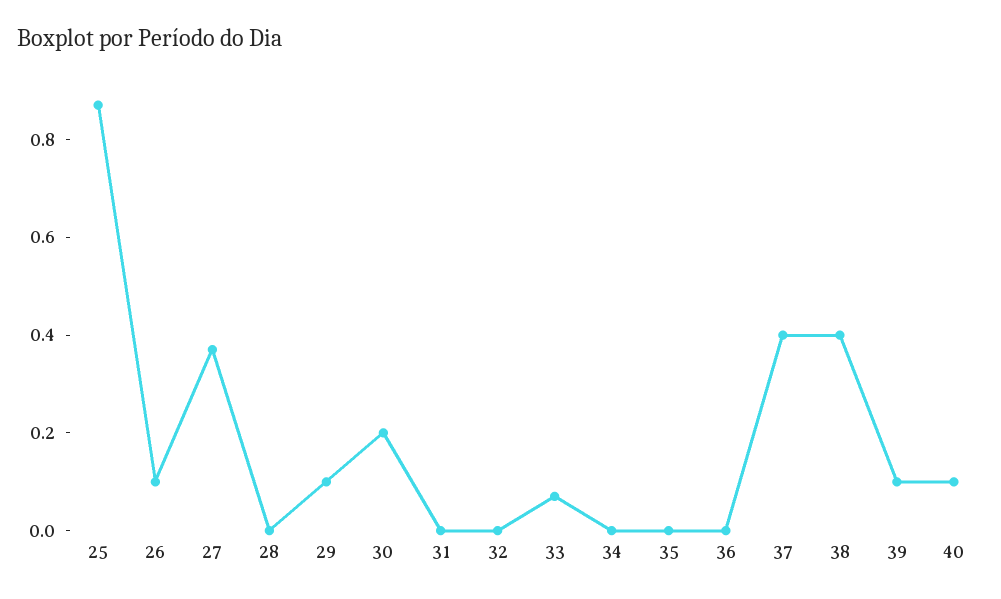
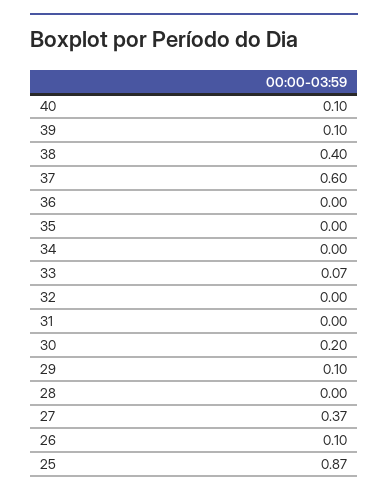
37: 0.4 -> 0.6

